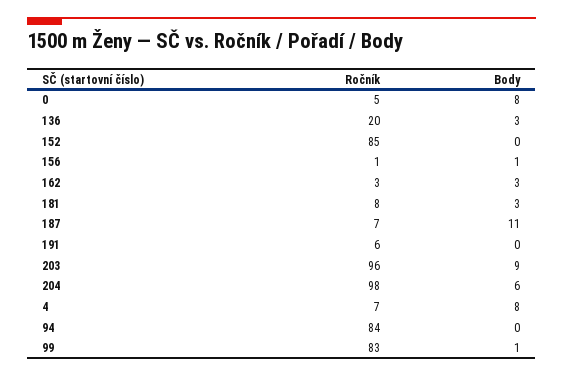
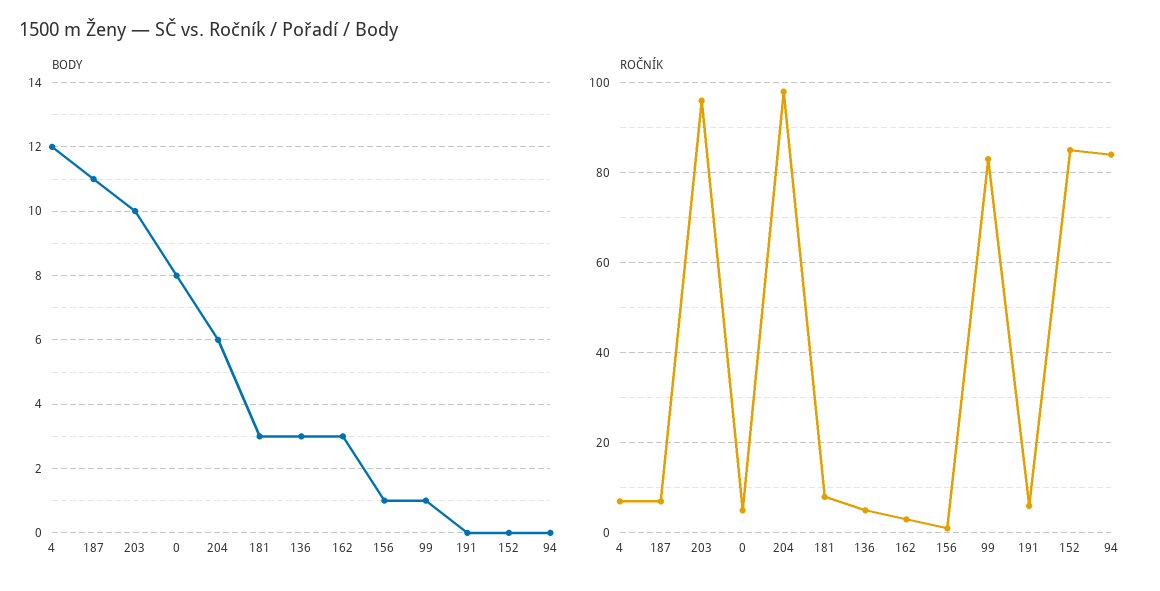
Ročník, 136: 20 -> 5
Body, 203: 9 -> 10
Body, 4: 8 -> 12

